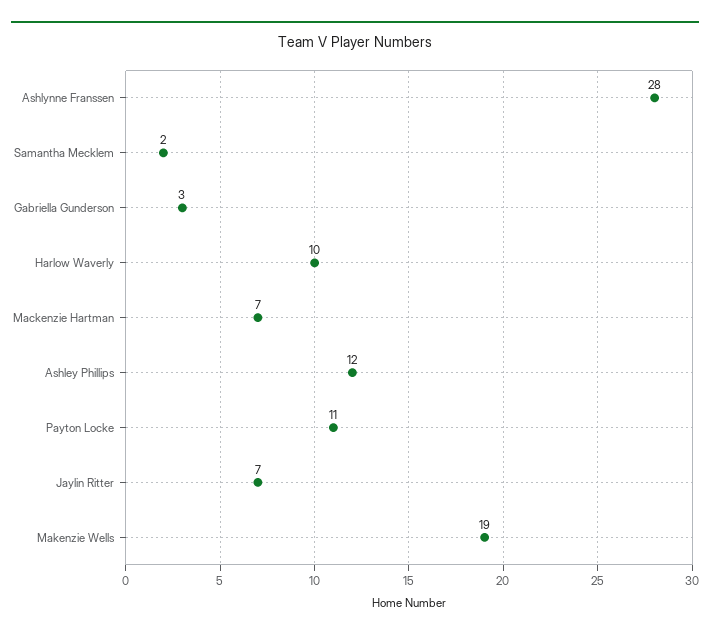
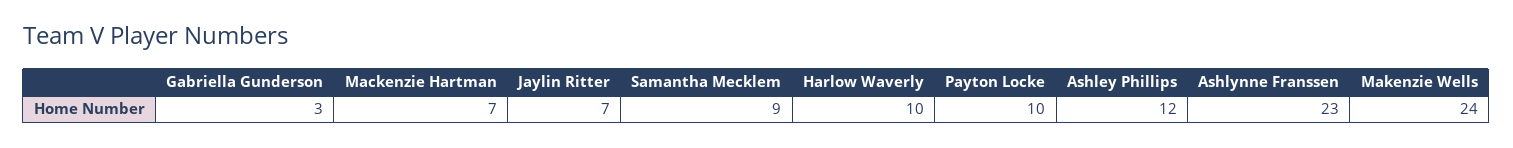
Ashlynne Franssen: 28 -> 23
Samantha Mecklem: 2 -> 9
Payton Locke: 11 -> 10
Makenzie Wells: 19 -> 24

